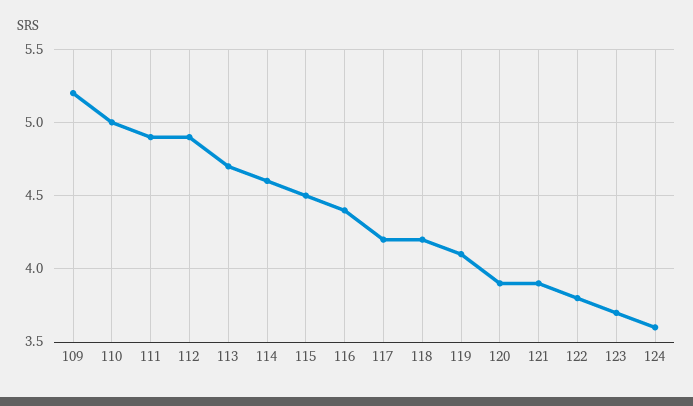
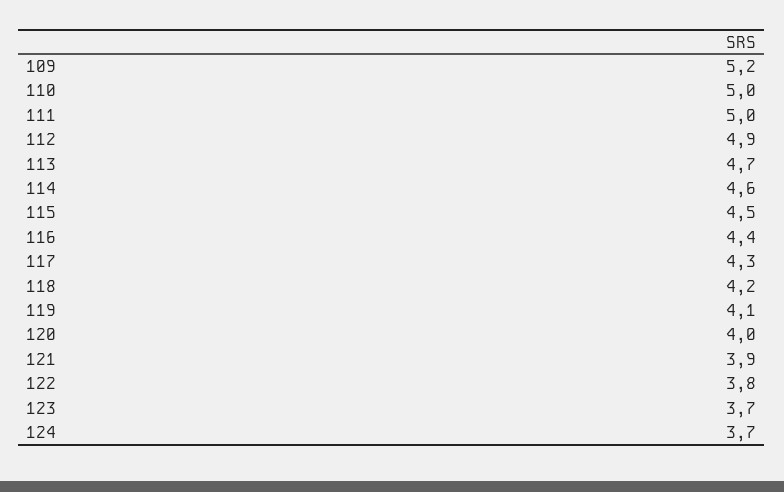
111: 4.9 -> 5
117: 4.2 -> 4.3
120: 3.9 -> 4
124: 3.6 -> 3.7

